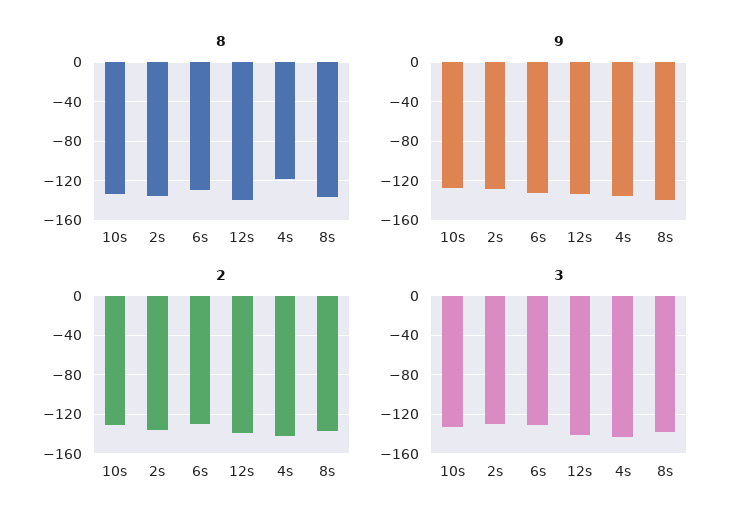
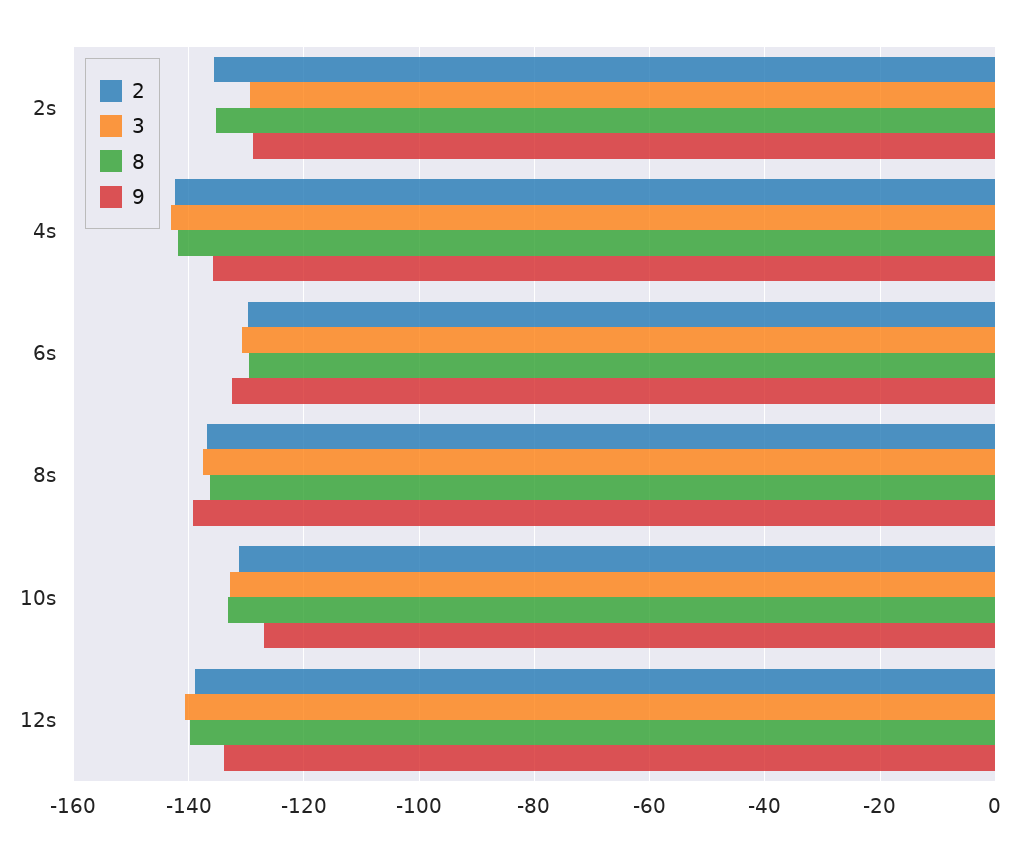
8, 4s: -120 -> -142

